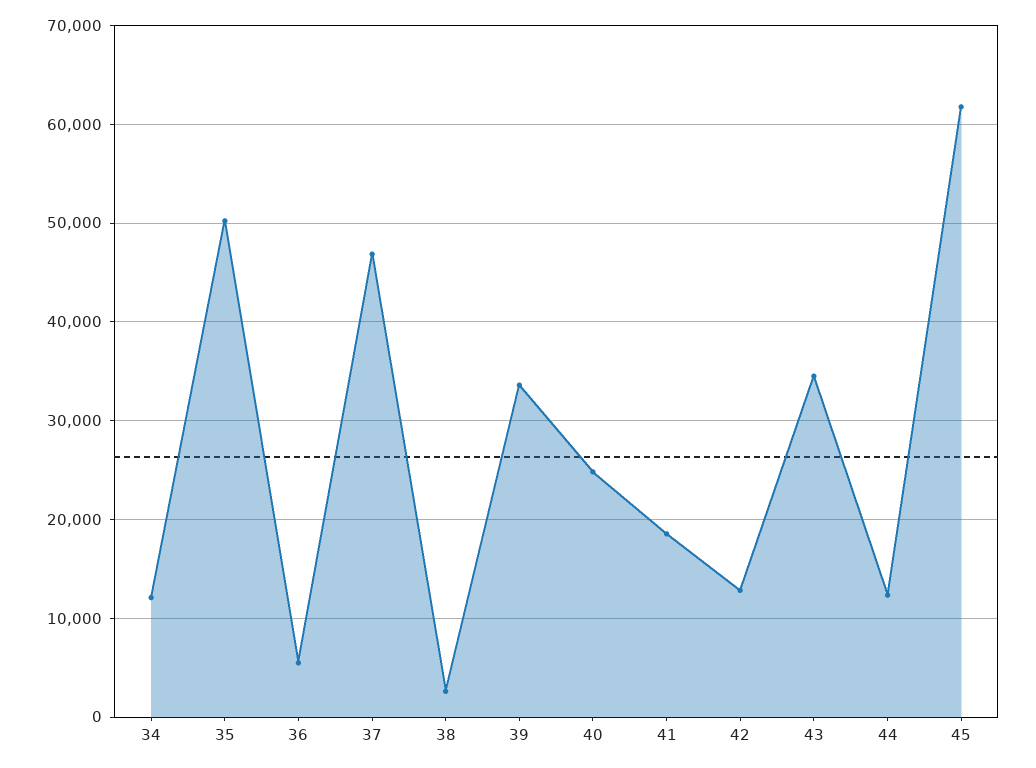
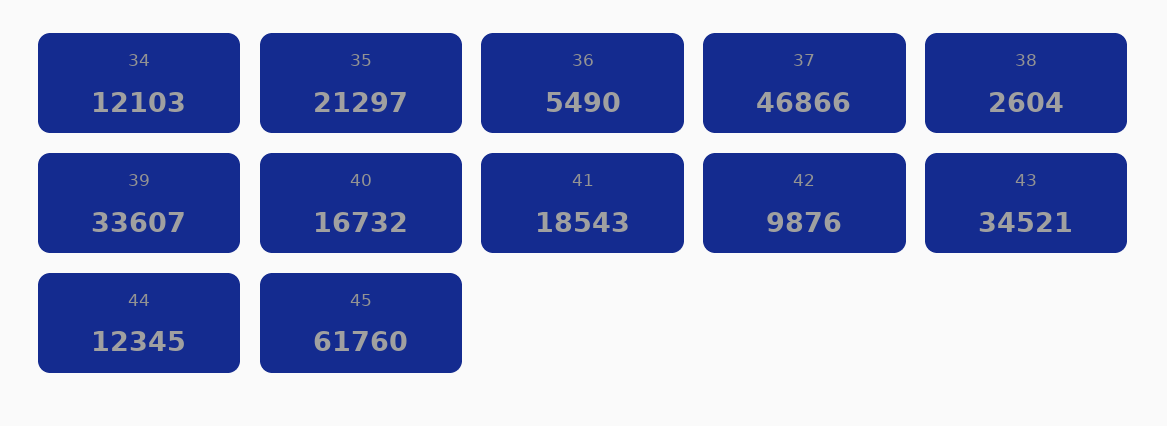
35: 50000 -> 21297
40: 25000 -> 16732
42: 13000 -> 9876

